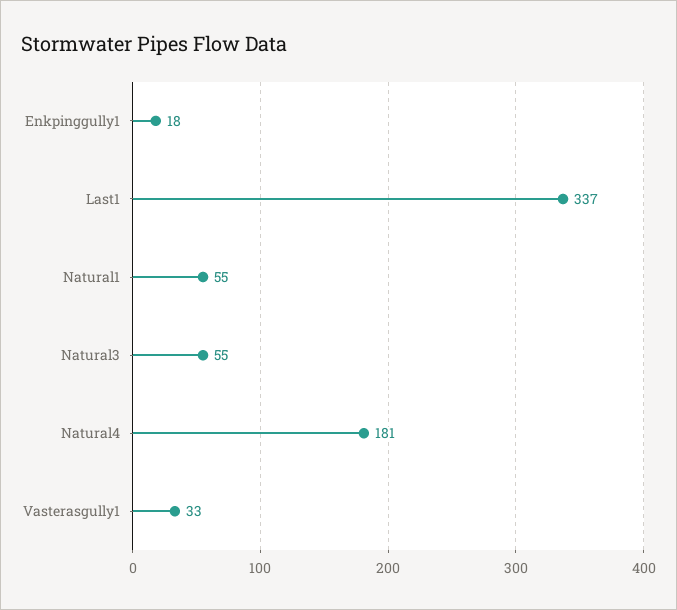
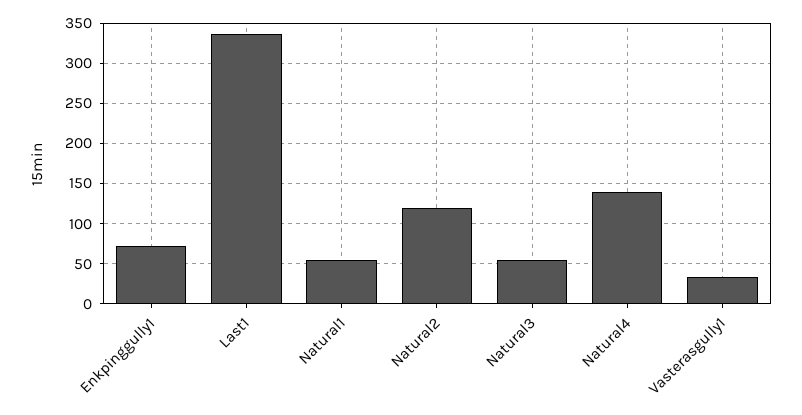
Enkpinggully1: 18 -> 70
Natural4: 181 -> 140
Natural2: none -> 120

